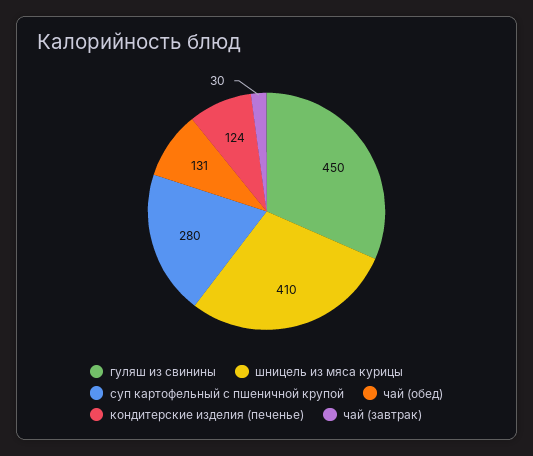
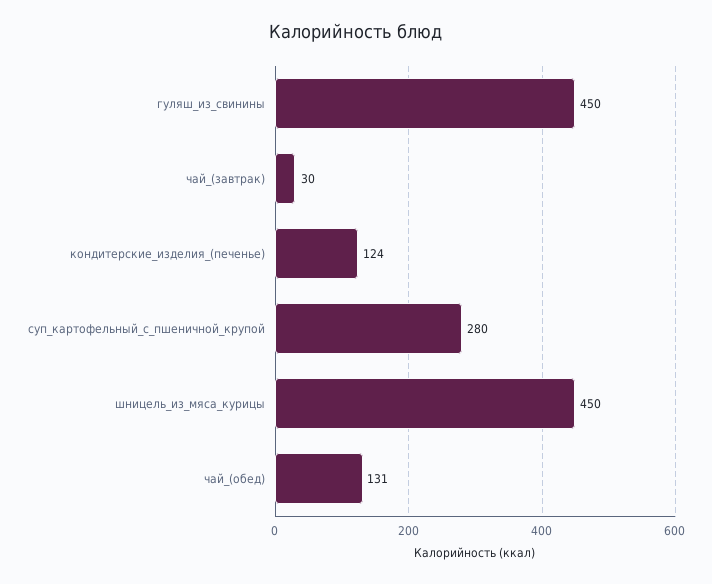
шницель из мяса курицы: 410 -> 450

